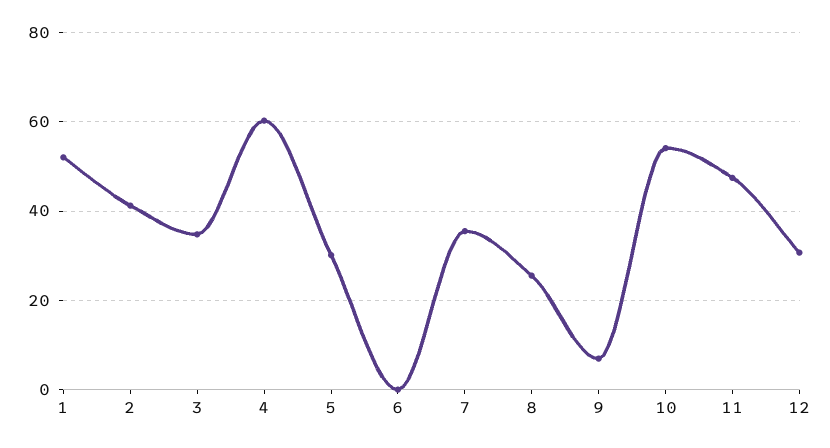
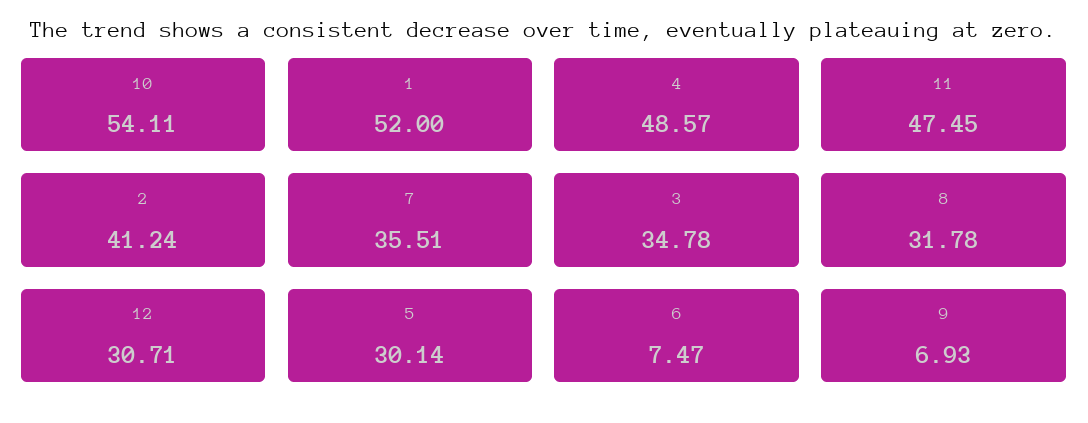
4: 60 -> 48.57
6: 0 -> 7.47
8: 26 -> 31.78

